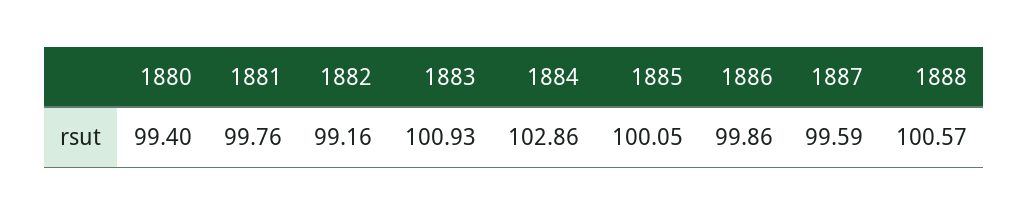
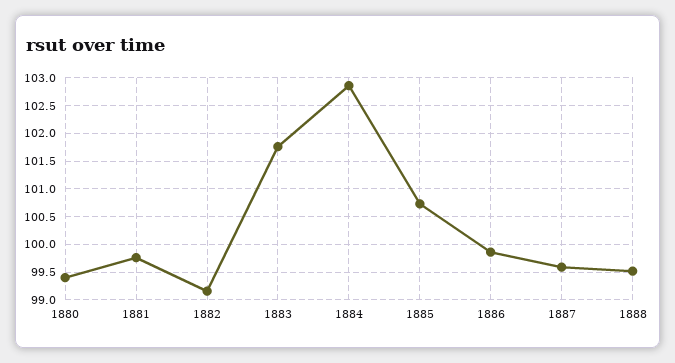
1883: 100.93 -> 101.75
1885: 100.05 -> 100.75
1888: 100.57 -> 99.5

